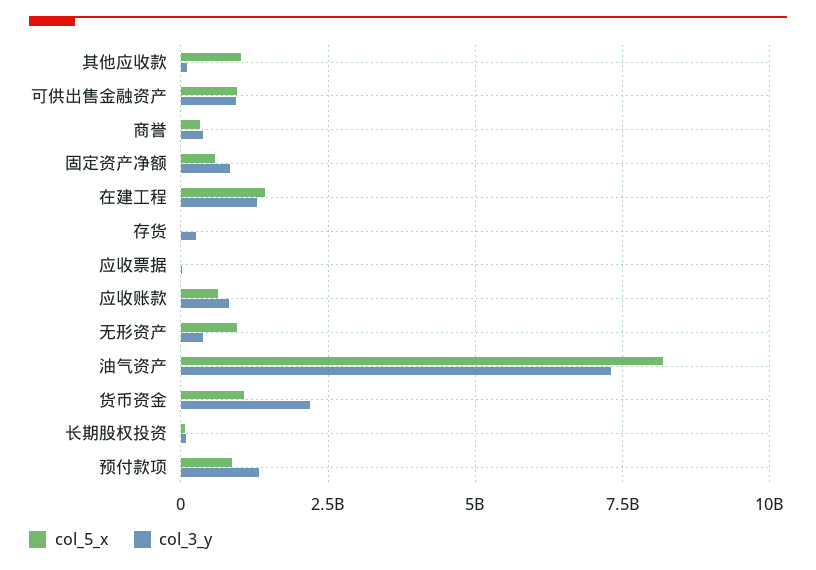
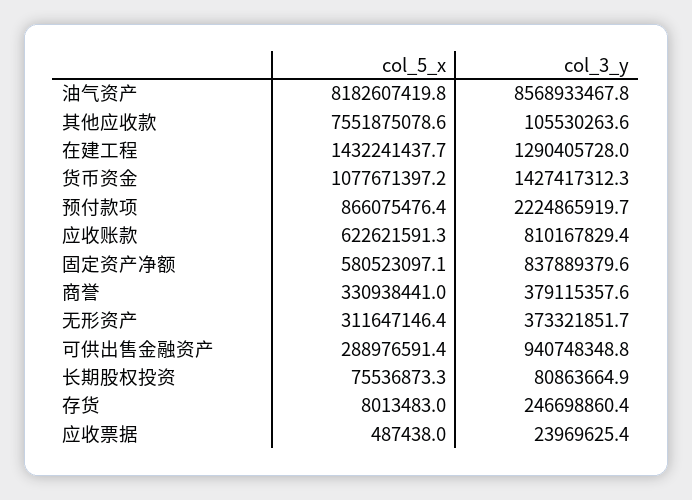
col_5_x, 其他应收款: 1000000000 -> 7551875078.6
col_5_x, 可供出售金融资产: 1000000000 -> 288976591.4
col_5_x, 无形资产: 1000000000 -> 311647146.4
col_3_y, 油气资产: 7250000000 -> 8568933467.8
col_3_y, 货币资金: 2250000000 -> 1427417312.3
col_3_y, 预付款项: 1250000000 -> 2224865919.7

